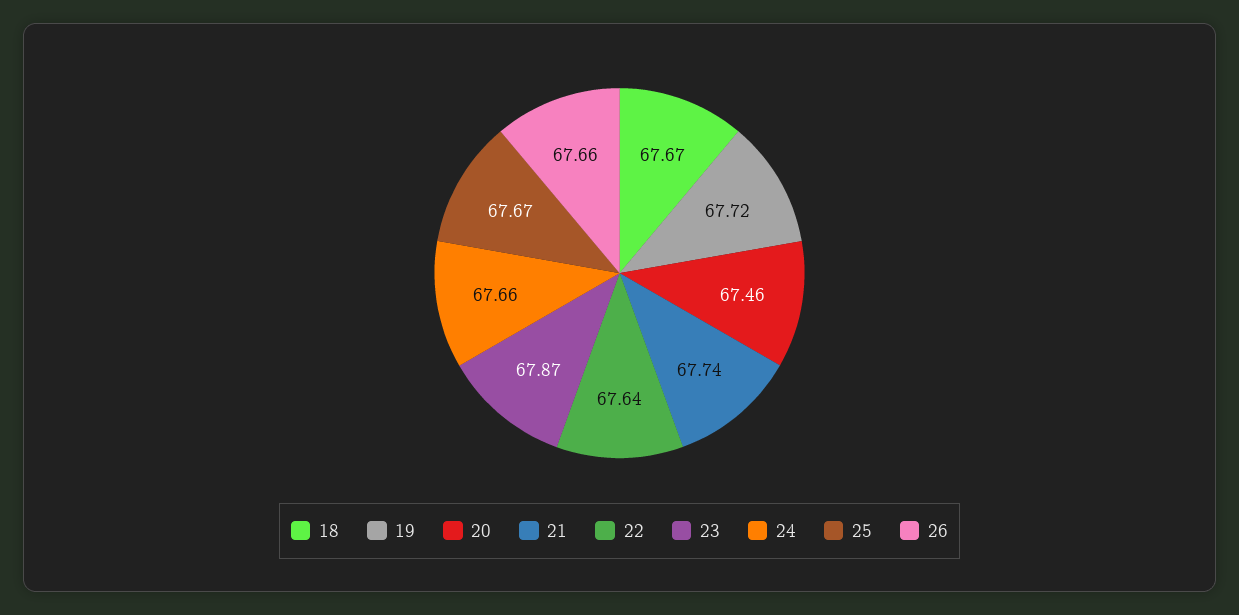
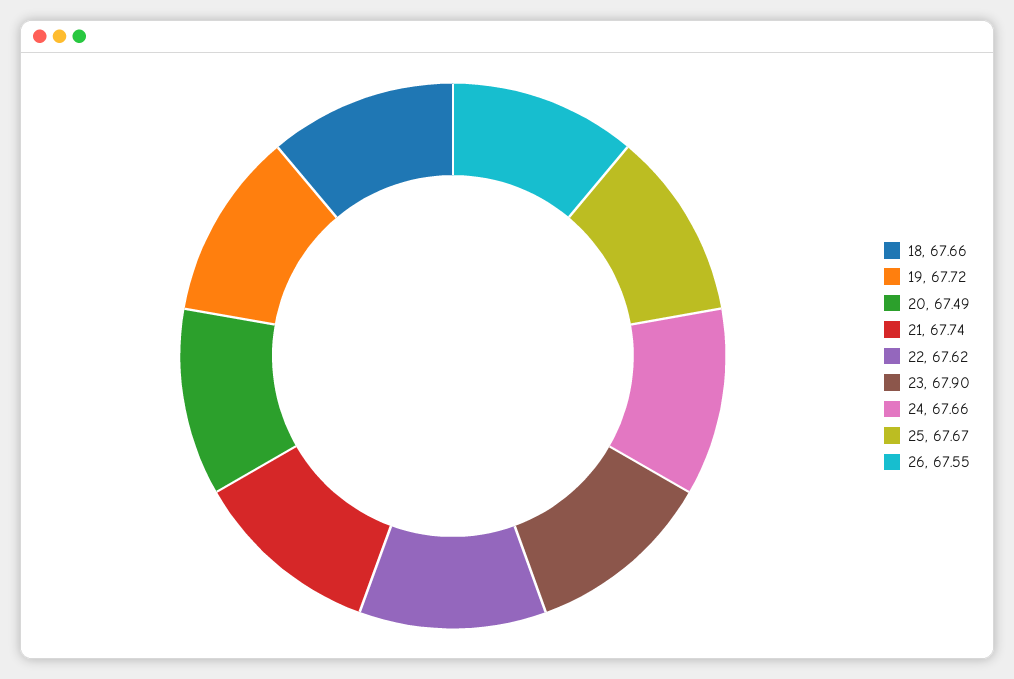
18: 67.67 -> 67.66
20: 67.46 -> 67.49
22: 67.64 -> 67.62
23: 67.87 -> 67.9
26: 67.66 -> 67.55

